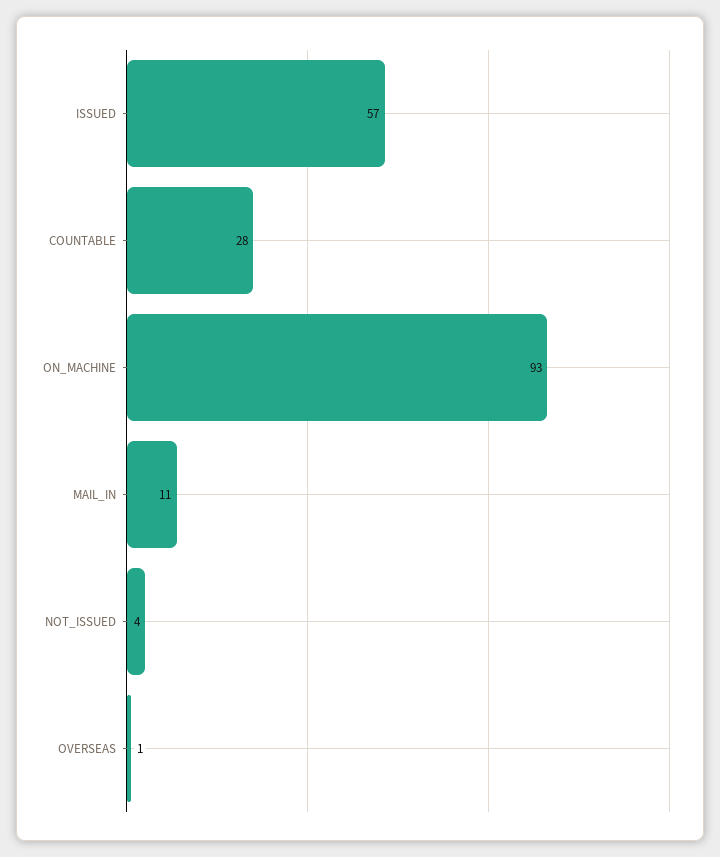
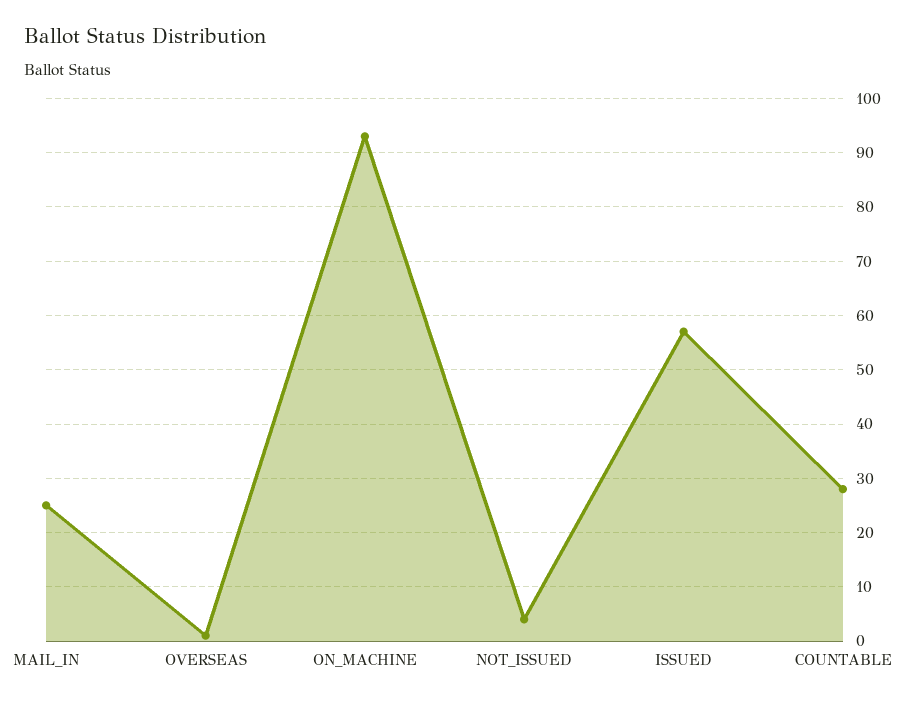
MAIL_IN: 11 -> 25

